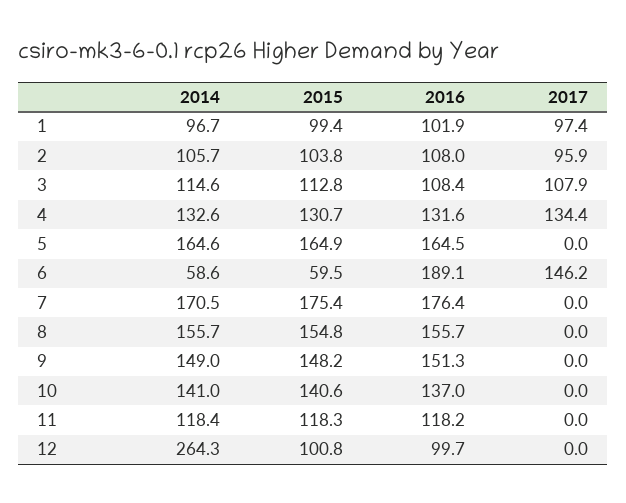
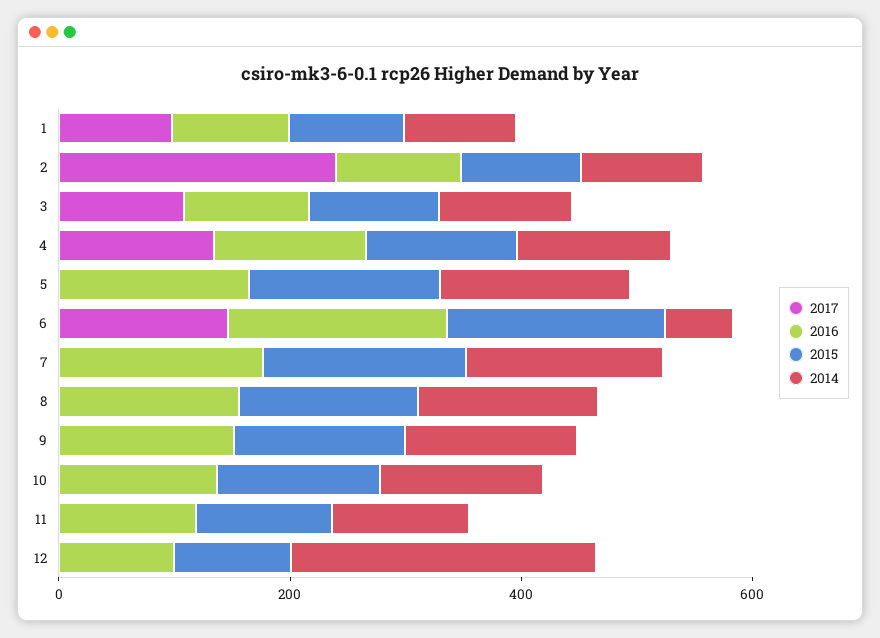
2017, 2: 95.9 -> 250
2015, 6: 59.5 -> 200

